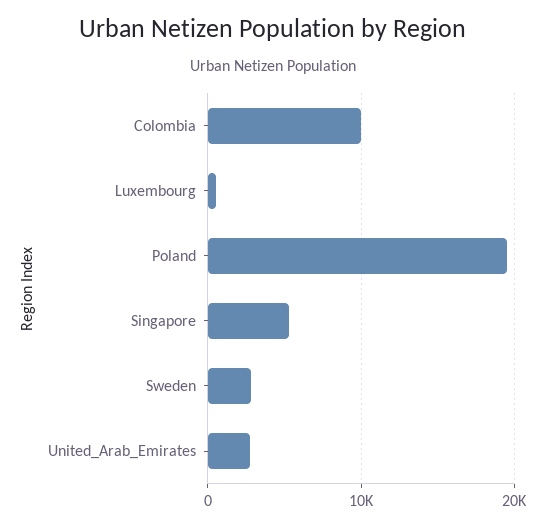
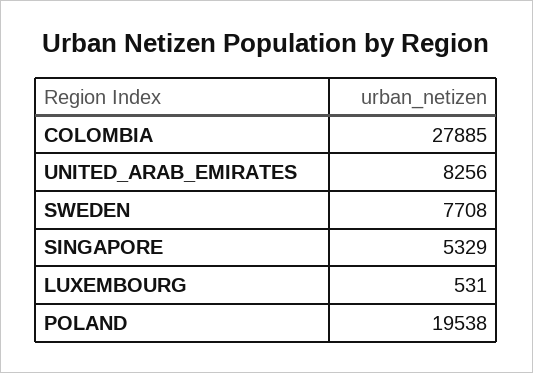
Colombia: 10000 -> 27885
Sweden: 3000 -> 7708
United_Arab_Emirates: 3000 -> 8256

